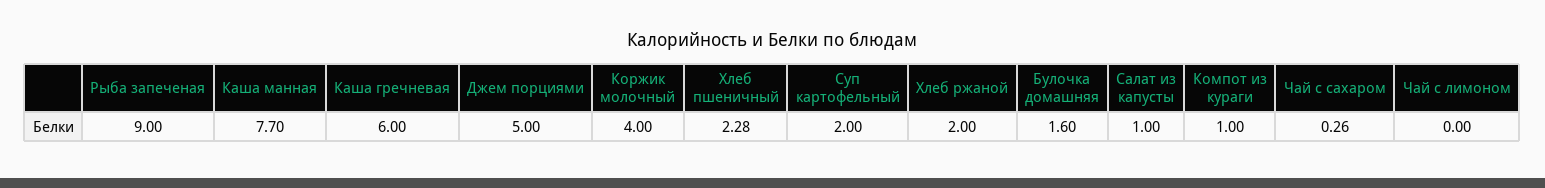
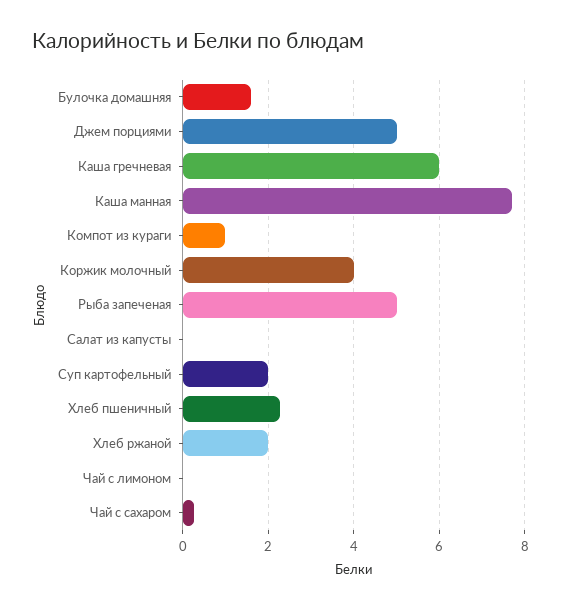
Рыба запеченая: 9 -> 5
Салат из капусты: 1 -> 0

